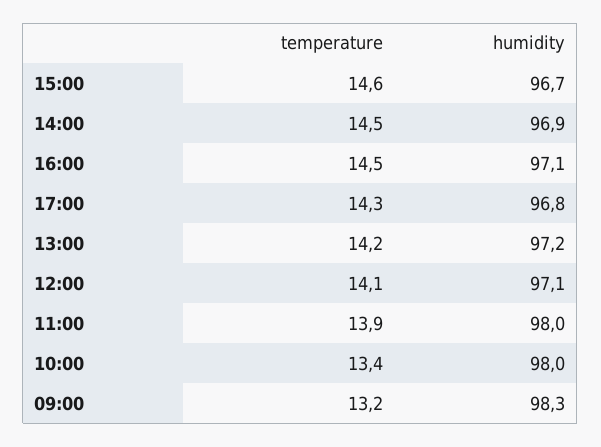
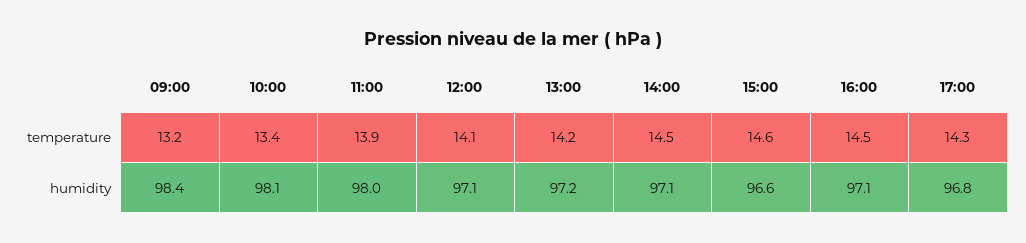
humidity, 15:00: 96.7 -> 96.6
humidity, 14:00: 96.9 -> 97.1
humidity, 10:00: 98 -> 98.1
humidity, 09:00: 98.3 -> 98.4

